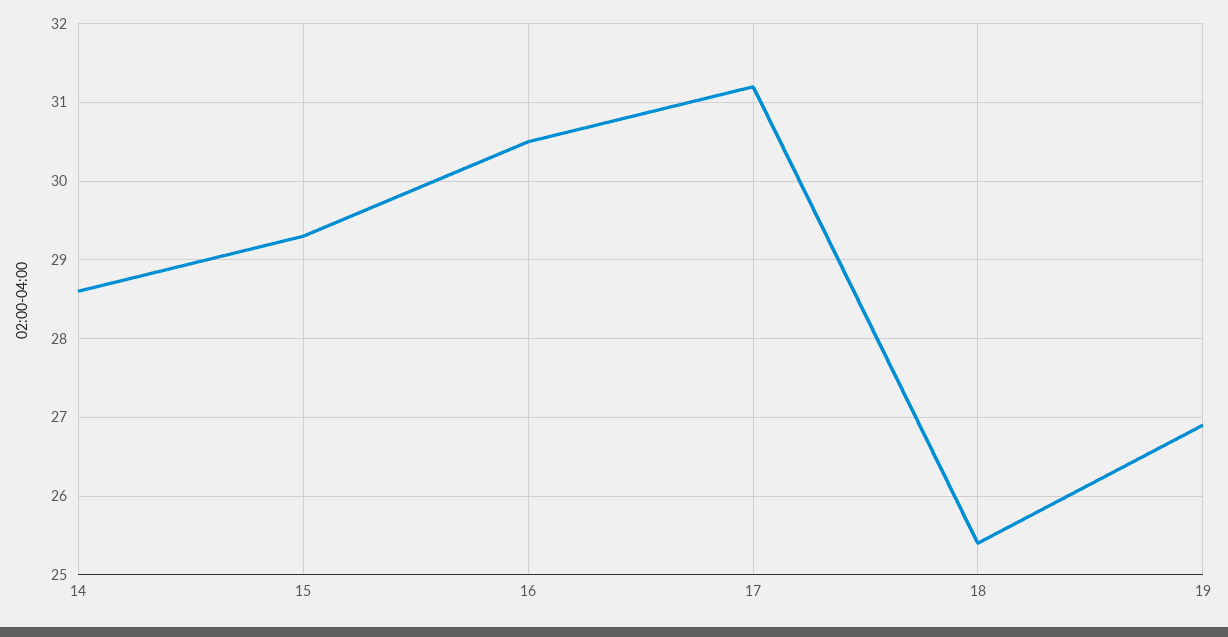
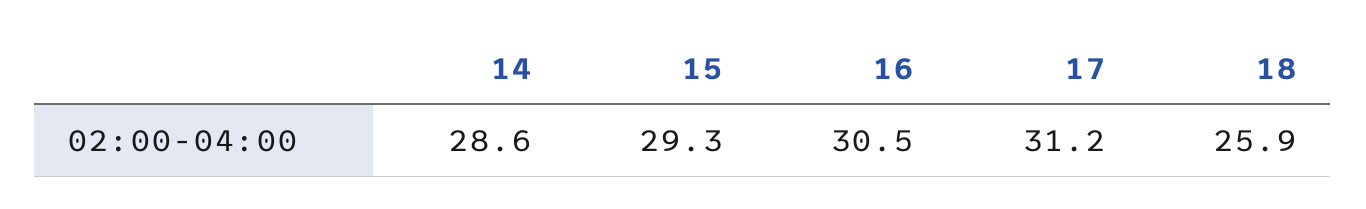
18: 25.4 -> 25.9
19: 26.9 -> none

